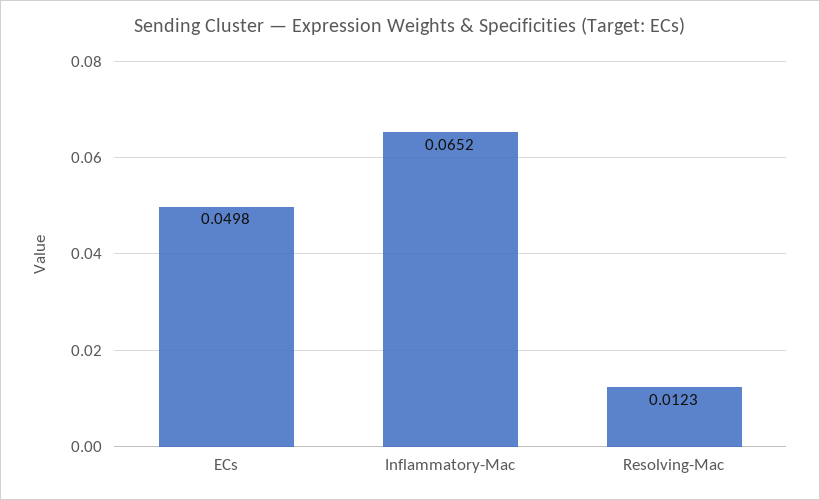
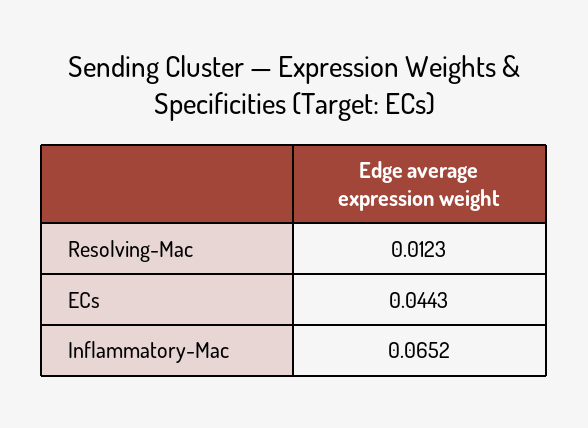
ECs: 0.0498 -> 0.0443

